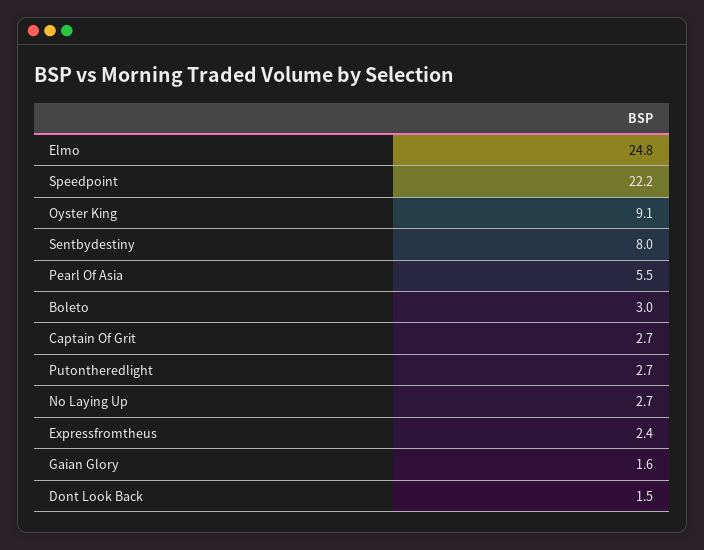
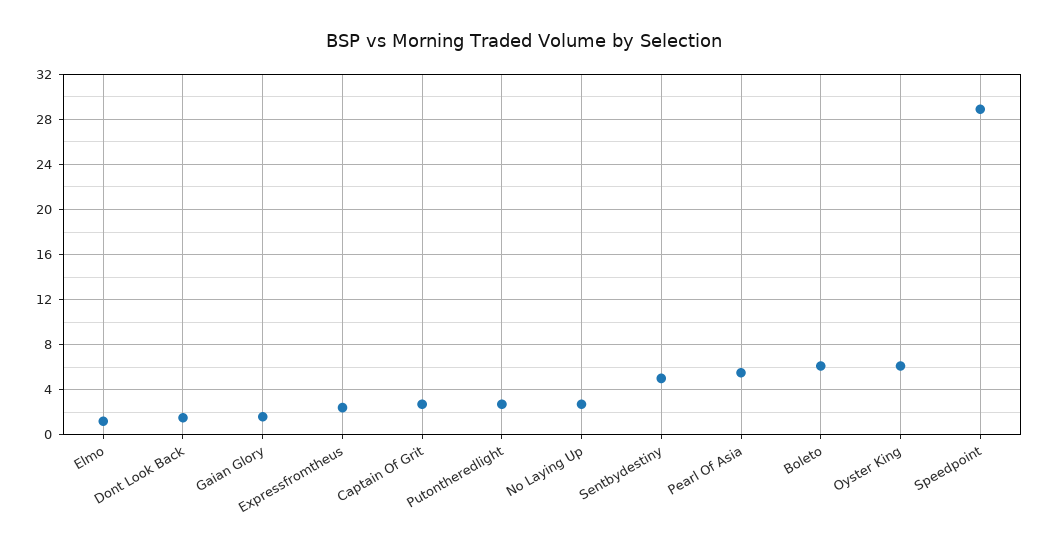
Elmo: 24.8 -> 1
Speedpoint: 22.2 -> 29
Oyster King: 9.1 -> 6
Sentbydestiny: 8 -> 5
Boleto: 3 -> 6

